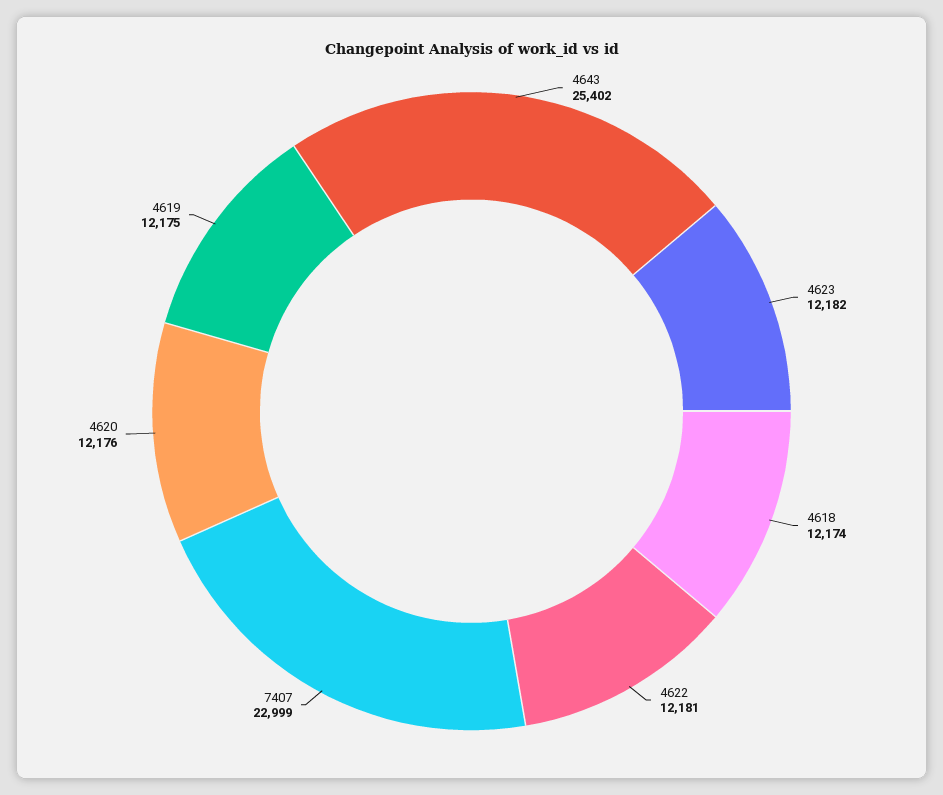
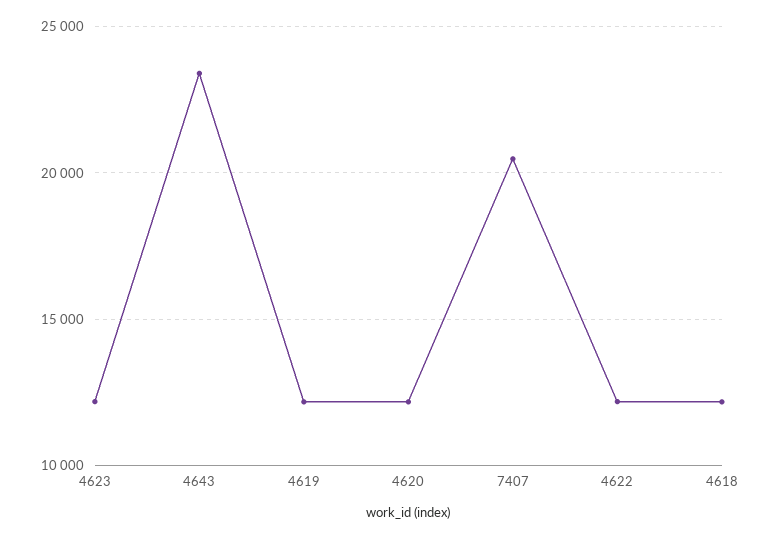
4643: 25402 -> 23500
7407: 22999 -> 20500

